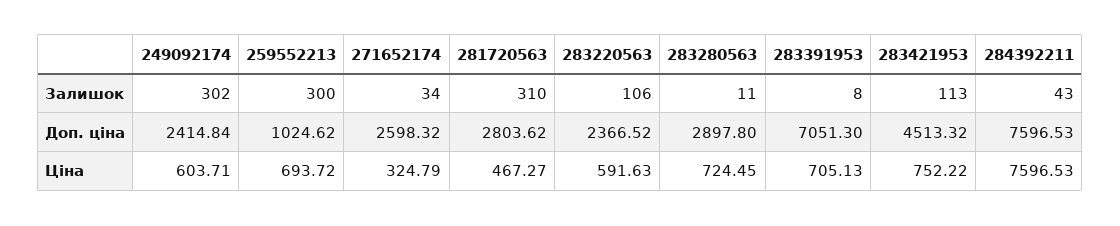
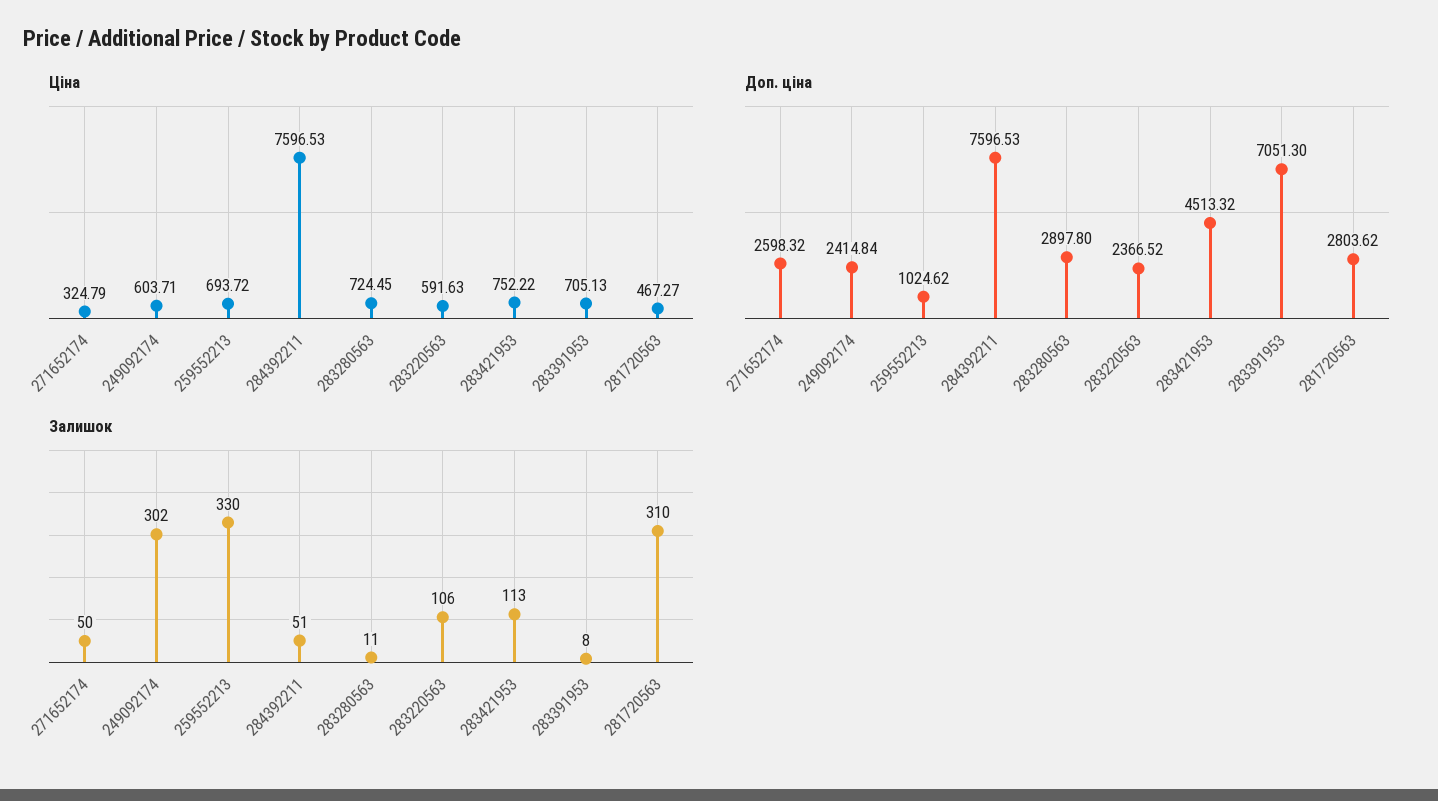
Залишок, 259552213: 300 -> 330
Залишок, 271652174: 34 -> 50
Залишок, 284392211: 43 -> 51

